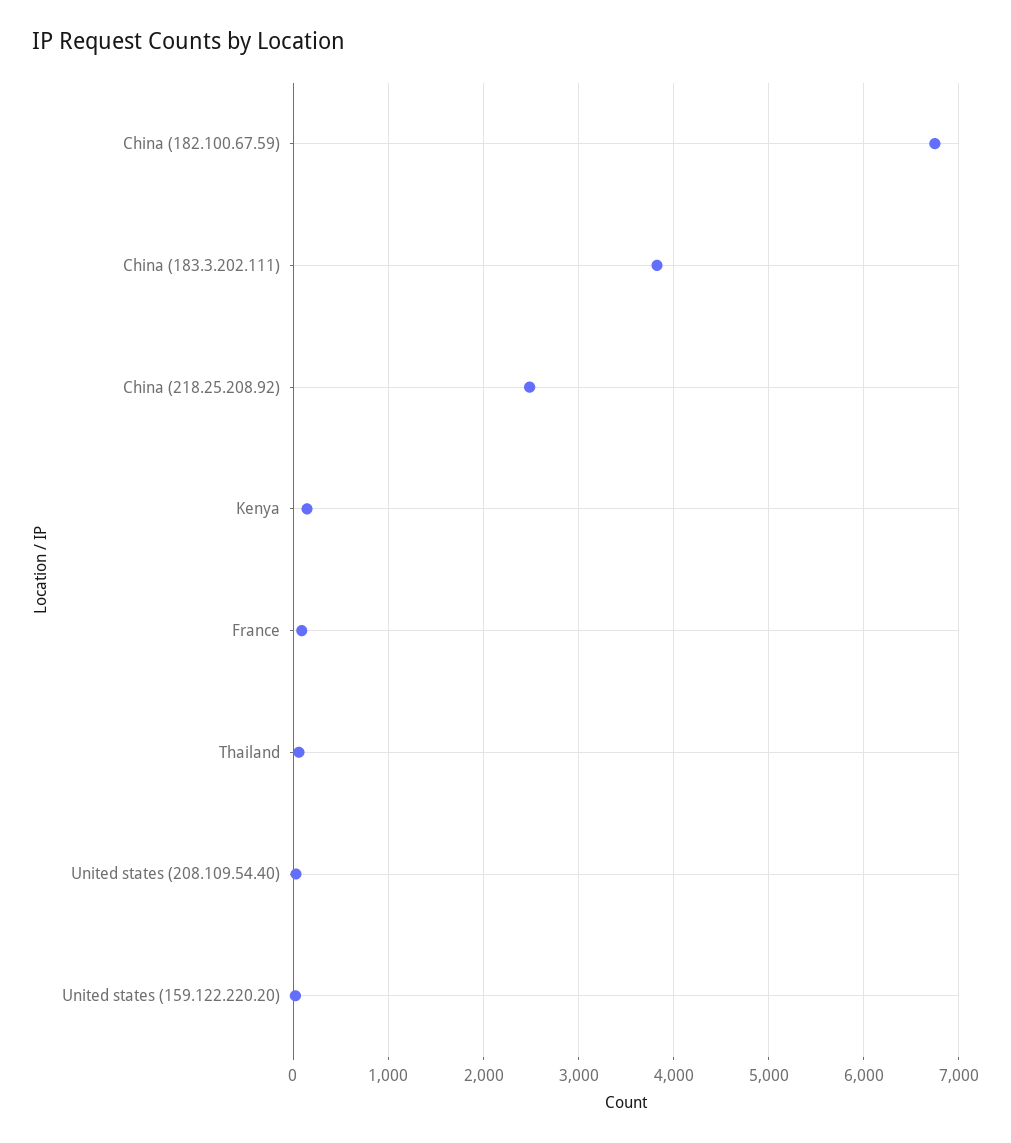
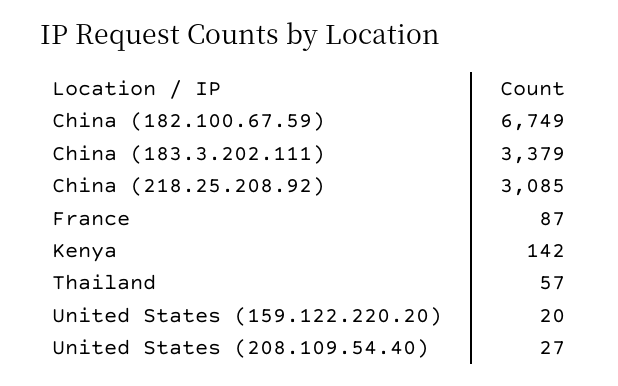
China (183.3.202.111): 3800 -> 3379
China (218.25.208.92): 2500 -> 3085

